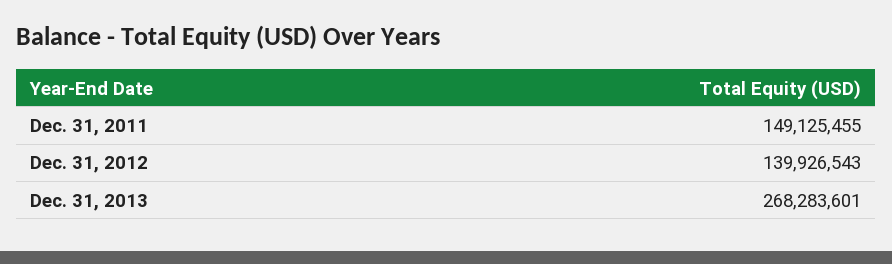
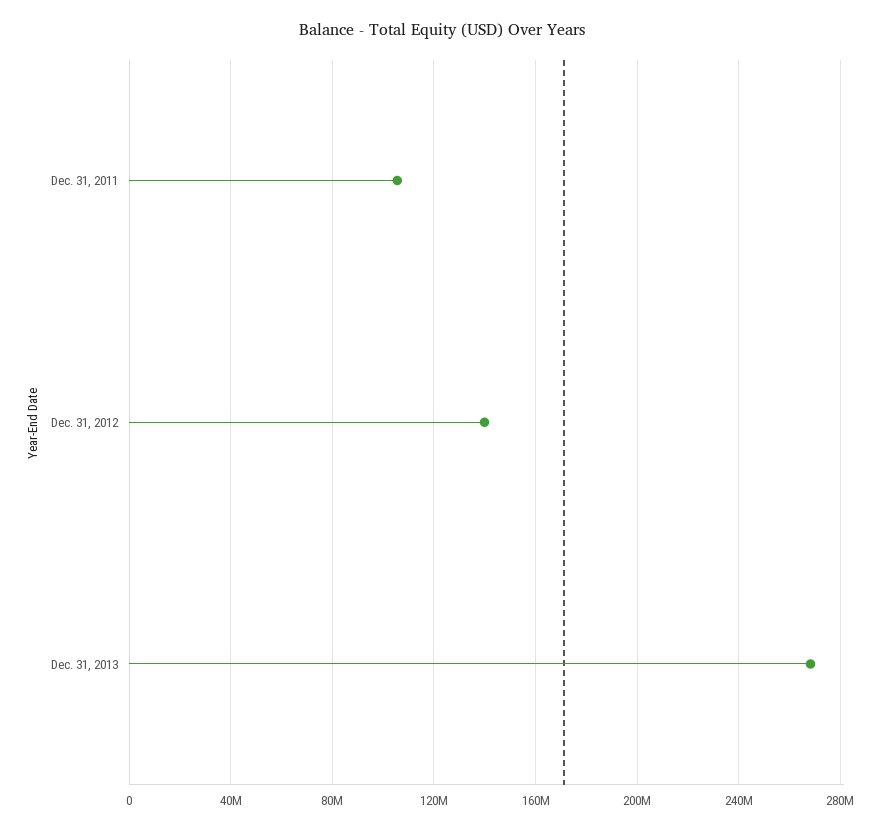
Dec. 31, 2011: 149125455 -> 105000000

